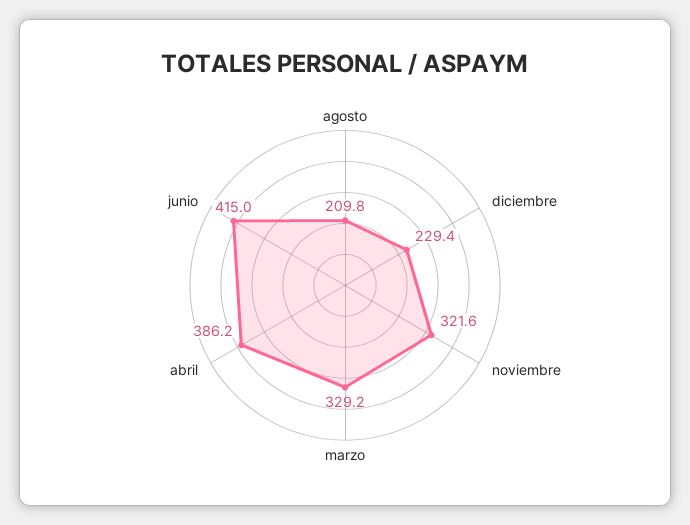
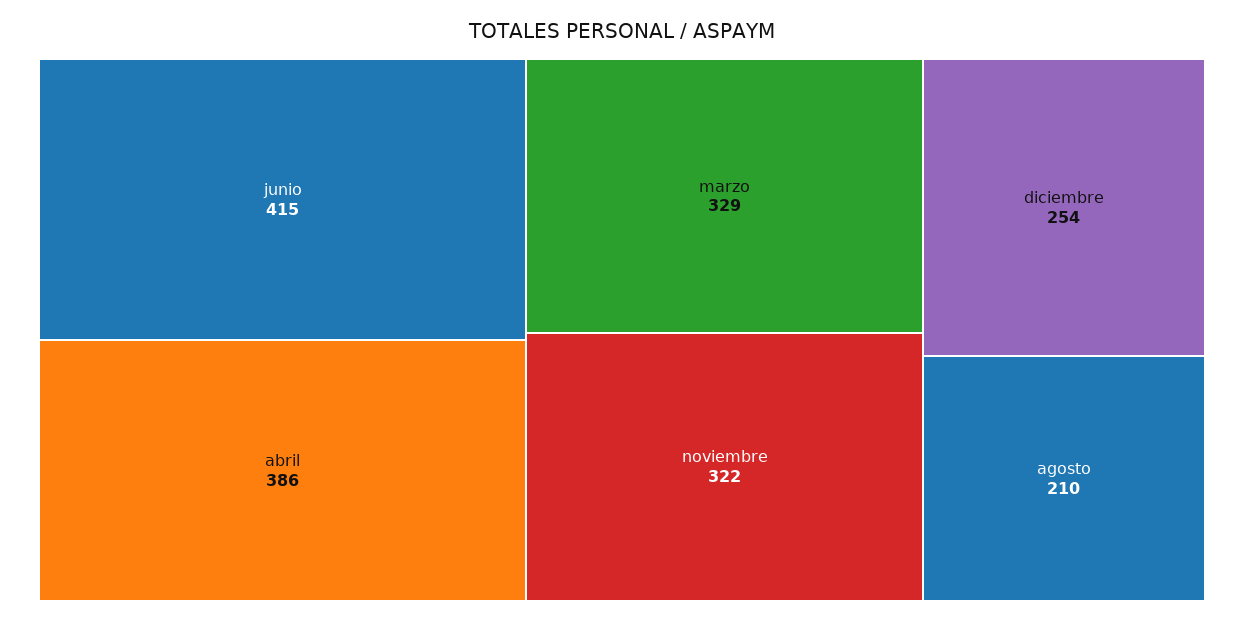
diciembre: 229.4 -> 254

